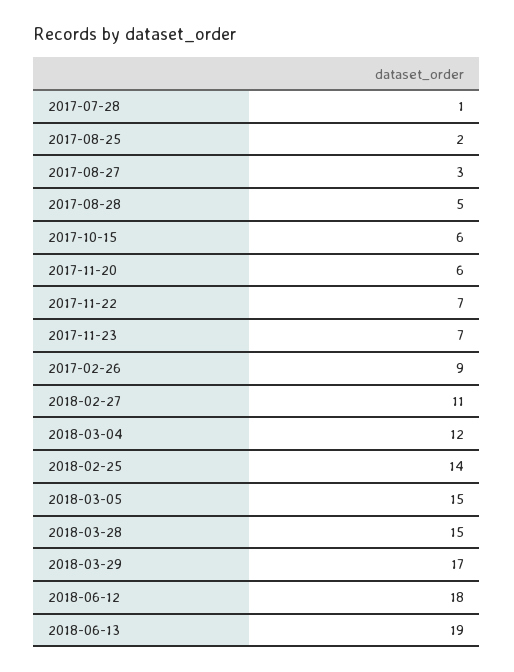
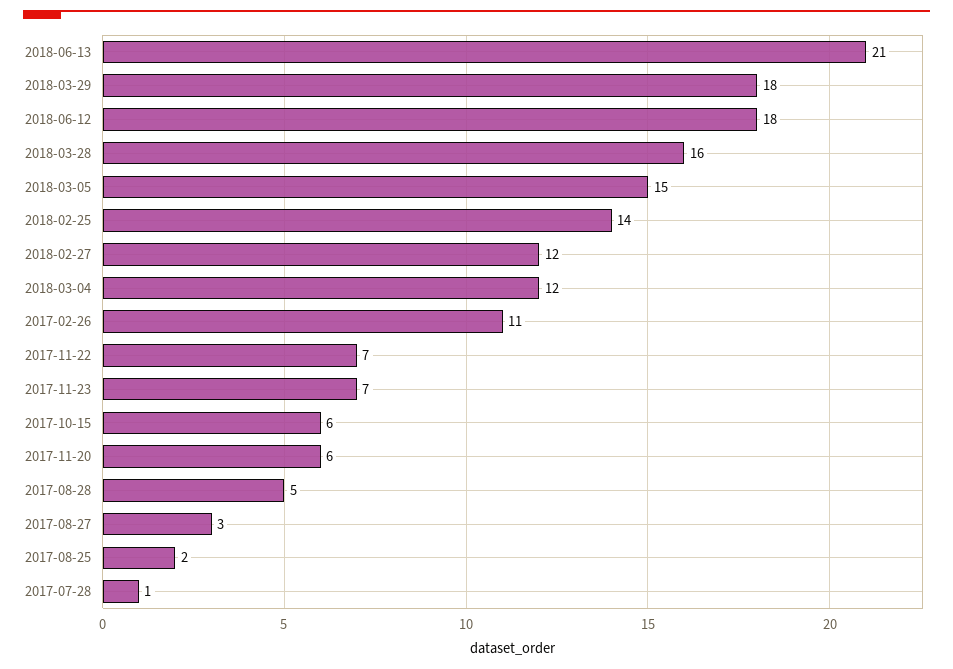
2017-02-26: 9 -> 11
2018-02-27: 11 -> 12
2018-03-28: 15 -> 16
2018-03-29: 17 -> 18
2018-06-13: 19 -> 21

